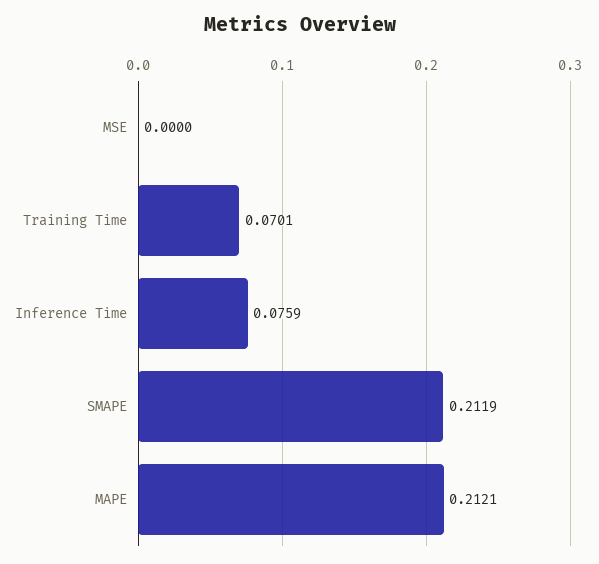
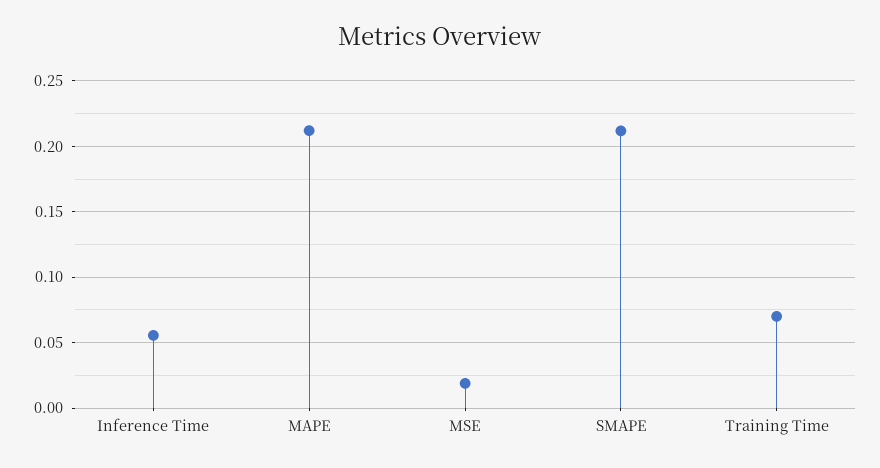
MSE: 0 -> 0.02
Inference Time: 0.0759 -> 0.055

